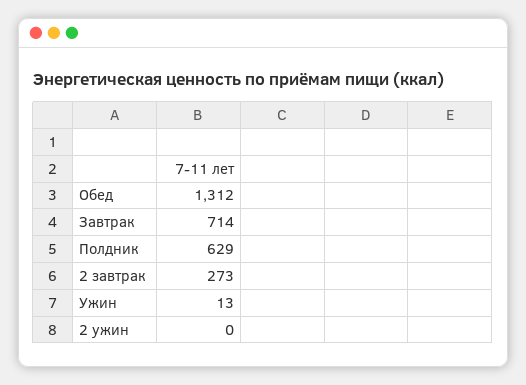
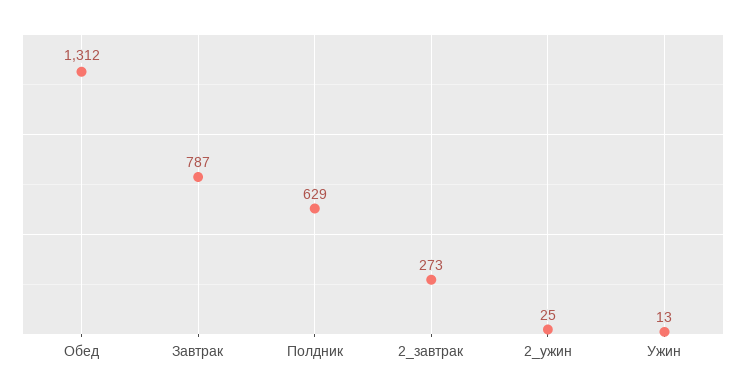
Завтрак: 714 -> 787
2 ужин: 0 -> 25

